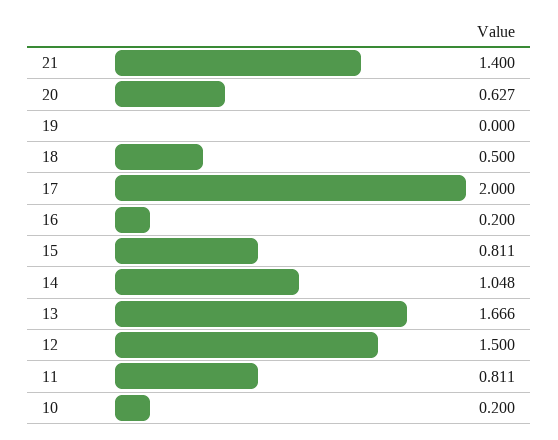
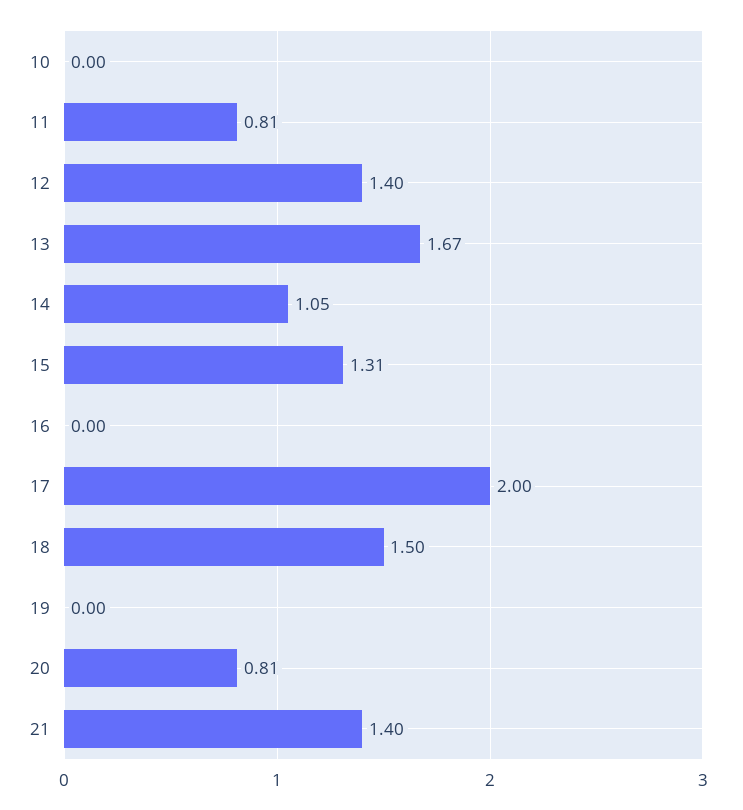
20: 0.627 -> 0.81
18: 0.5 -> 1.5
16: 0.2 -> 0
15: 0.811 -> 1.31
12: 1.5 -> 1.4
10: 0.2 -> 0

